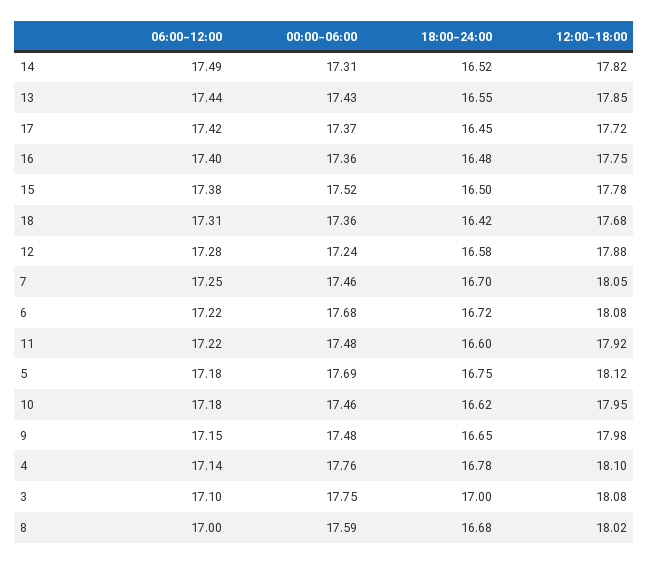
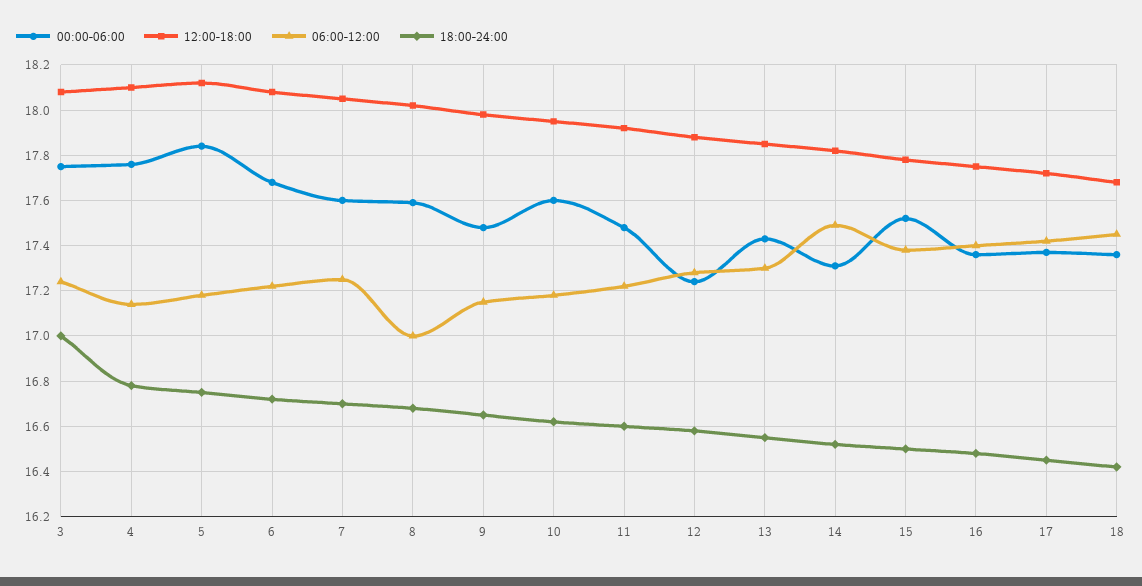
06:00-12:00, 13: 17.44 -> 17.3
06:00-12:00, 18: 17.31 -> 17.45
00:00-06:00, 7: 17.46 -> 17.6
00:00-06:00, 5: 17.69 -> 17.85
00:00-06:00, 10: 17.46 -> 17.6
06:00-12:00, 3: 17.1 -> 17.25

